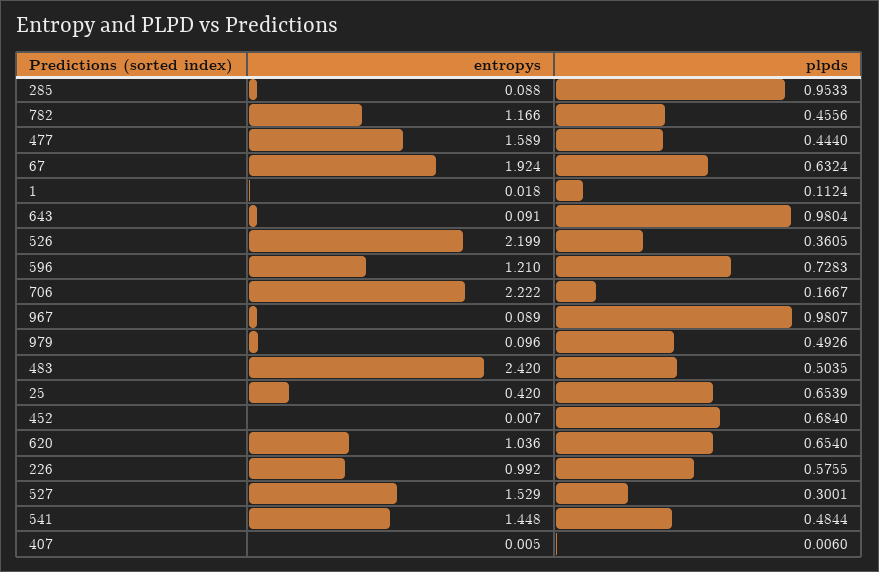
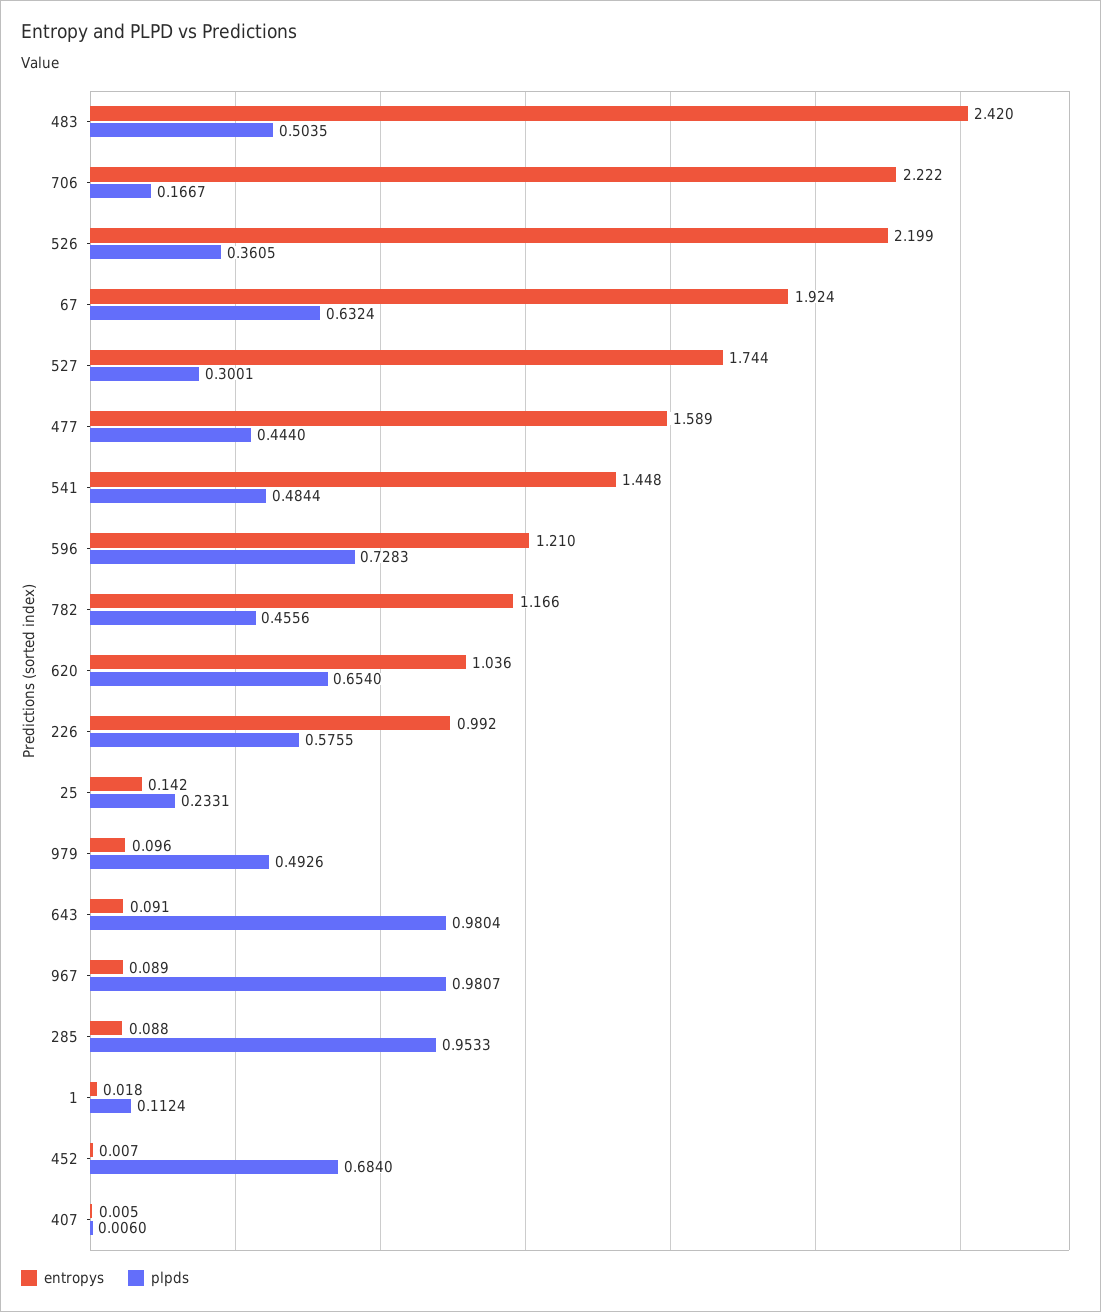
entropys, 25: 0.42 -> 0.142
plpds, 25: 0.6539 -> 0.2331
entropys, 527: 1.529 -> 1.744

